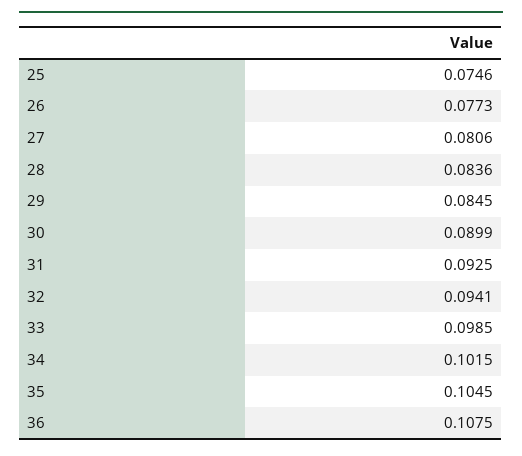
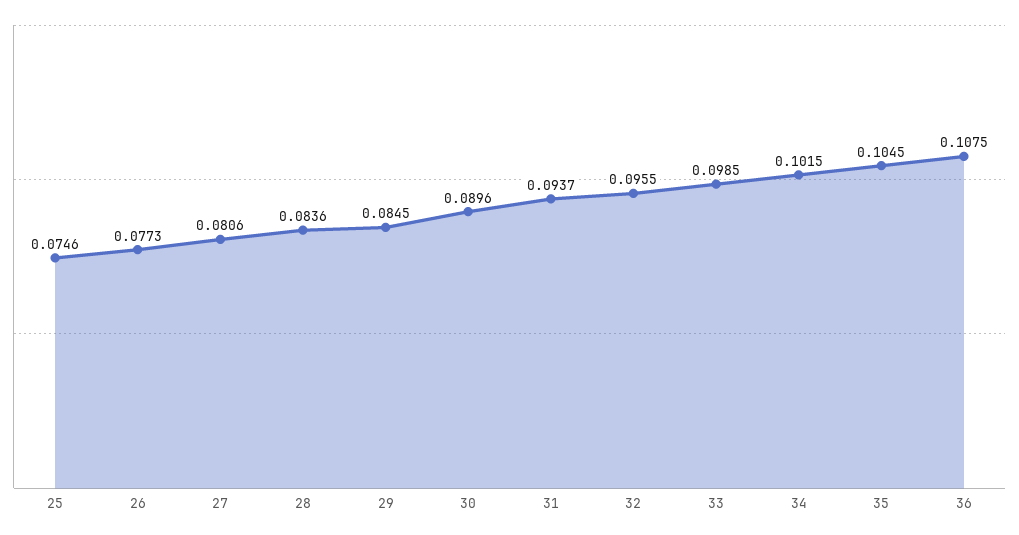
30: 0.0899 -> 0.0896
31: 0.0925 -> 0.0937
32: 0.0941 -> 0.0955

